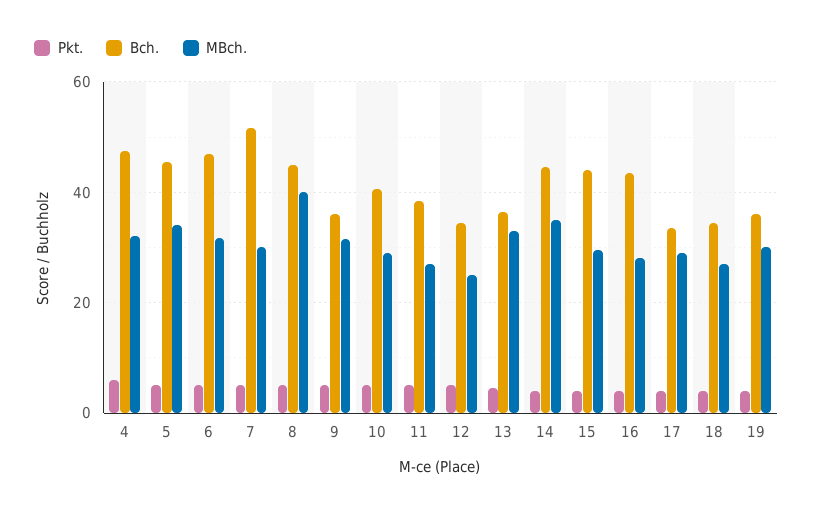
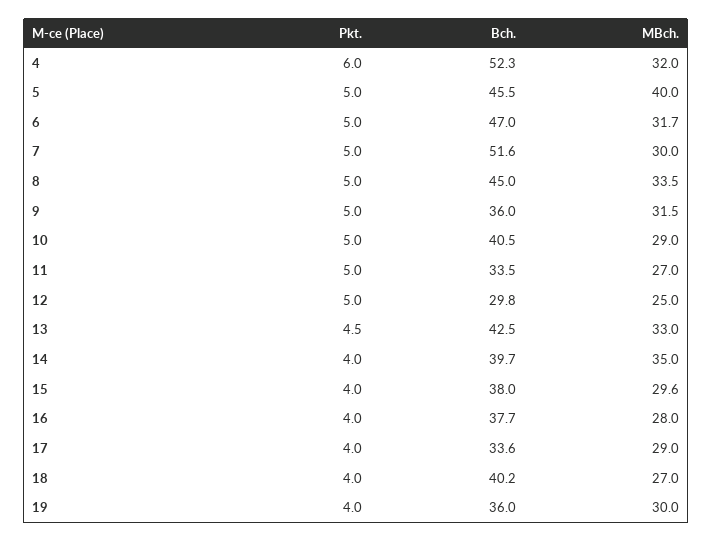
Bch., 4: 48 -> 52.3
MBch., 5: 34 -> 40
MBch., 8: 40 -> 33.5
Bch., 11: 38 -> 33.5
Bch., 12: 34 -> 29.8
Bch., 13: 36 -> 42.5
Bch., 14: 44 -> 39.7
Bch., 15: 44 -> 38
Bch., 16: 44 -> 37.7
Bch., 18: 34 -> 40.2

